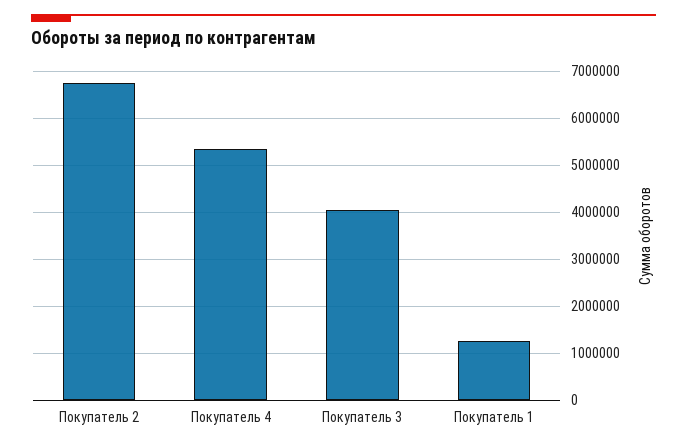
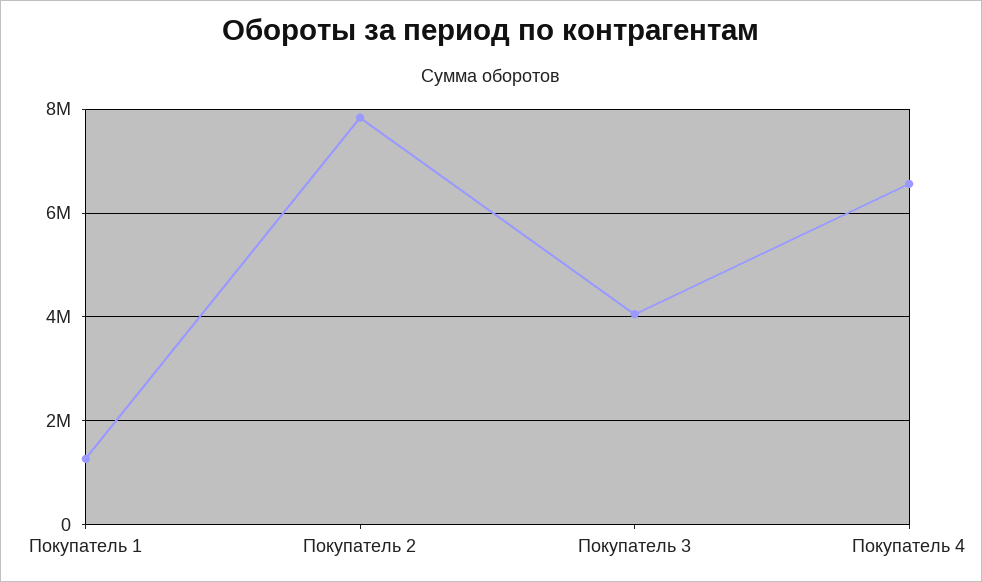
Покупатель 2: 6800000 -> 7800000
Покупатель 4: 5400000 -> 6600000

